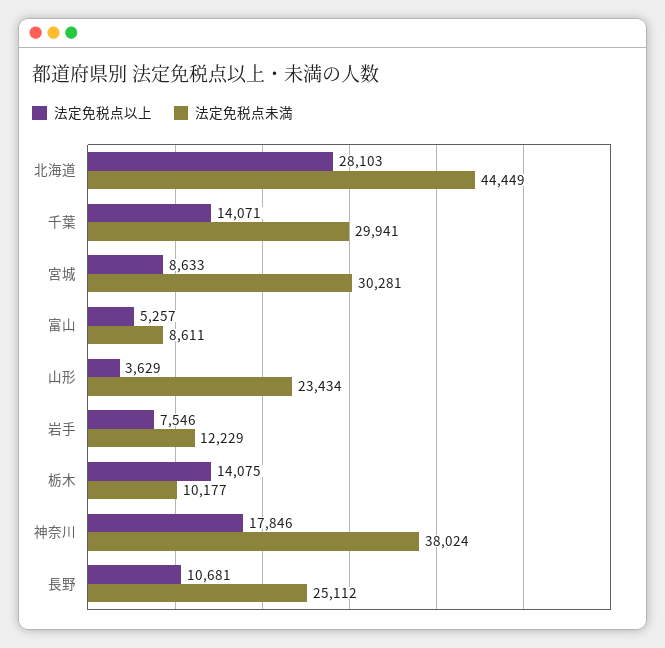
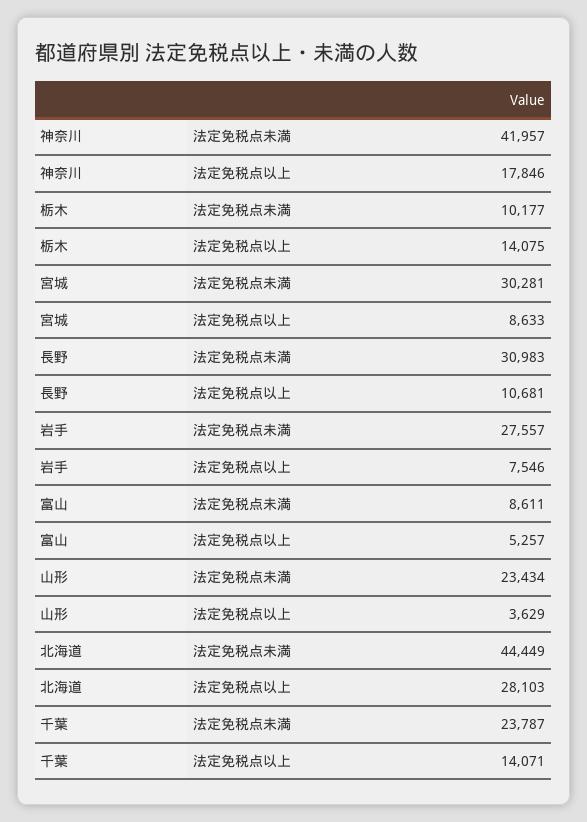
法定免税点未満, 千葉: 29941 -> 23787
法定免税点未満, 岩手: 12229 -> 27557
法定免税点未満, 神奈川: 38024 -> 41957
法定免税点未満, 長野: 25112 -> 30983

